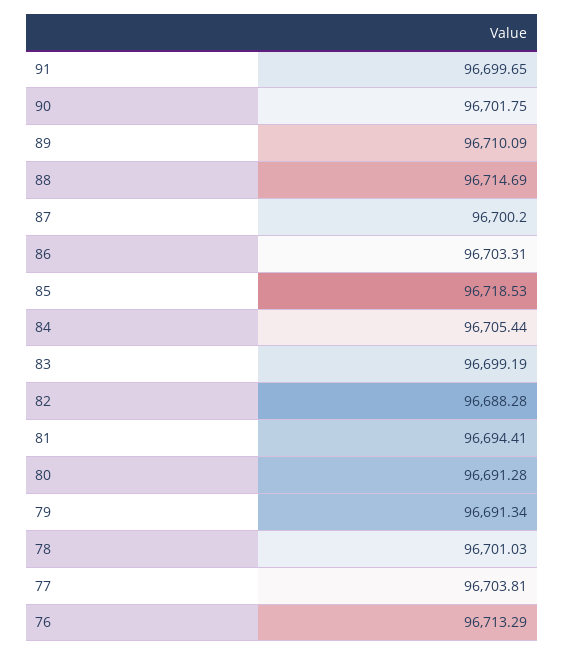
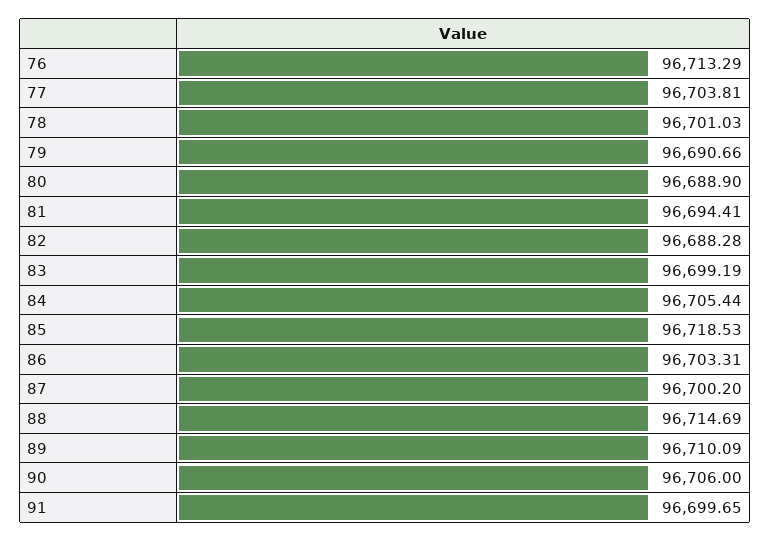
90: 96701.75 -> 96706
80: 96691.28 -> 96688.9
79: 96691.34 -> 96690.66

